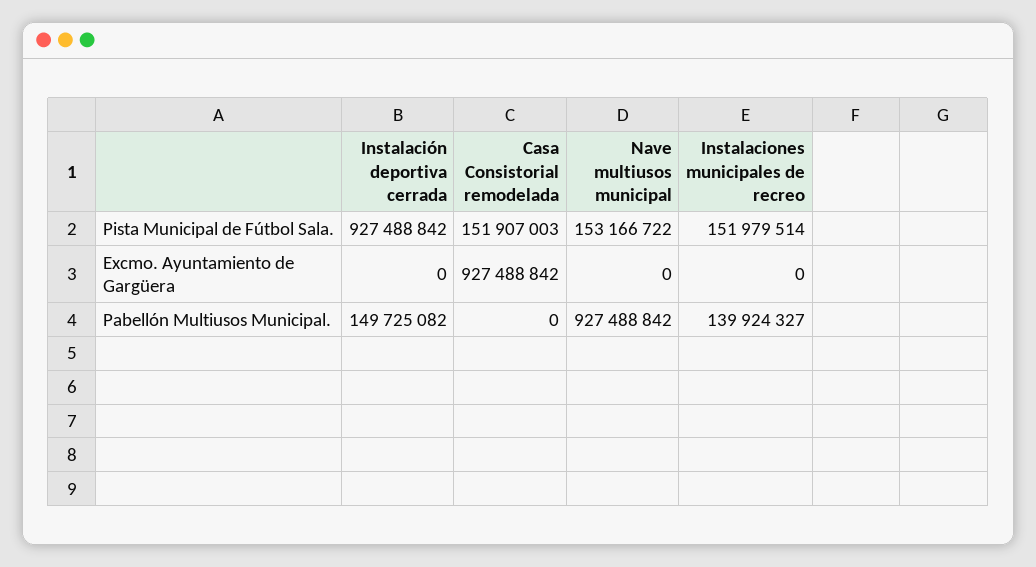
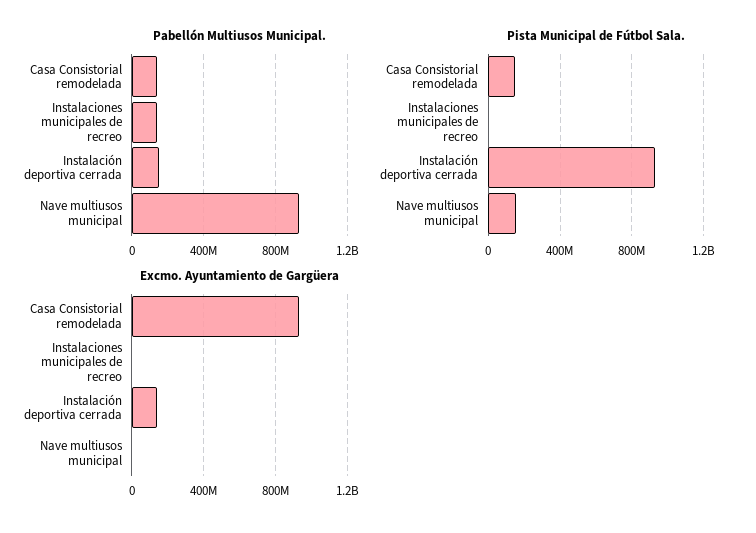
Pista Municipal de Fútbol Sala., Instalaciones municipales de recreo: 151979514 -> 0
Excmo. Ayuntamiento de Gargüera, Instalación deportiva cerrada: 0 -> 150000000
Pabellón Multiusos Municipal., Casa Consistorial remodelada: 0 -> 150000000

